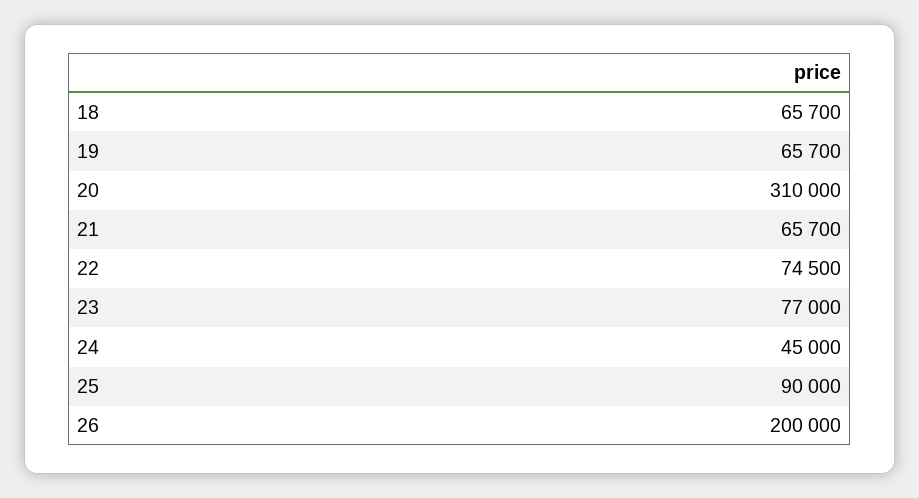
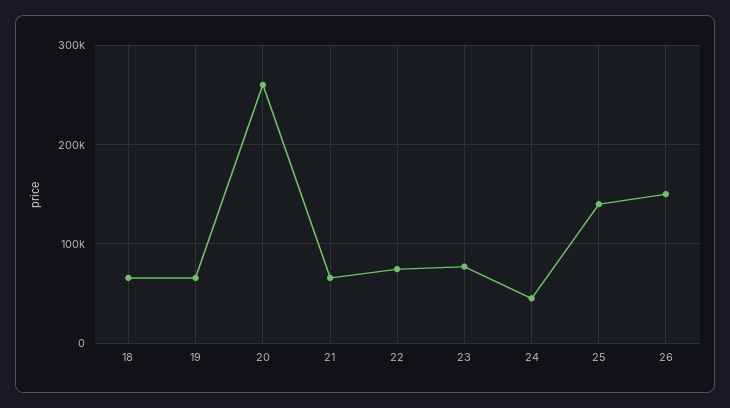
20: 310000 -> 260000
25: 90000 -> 140000
26: 200000 -> 150000

